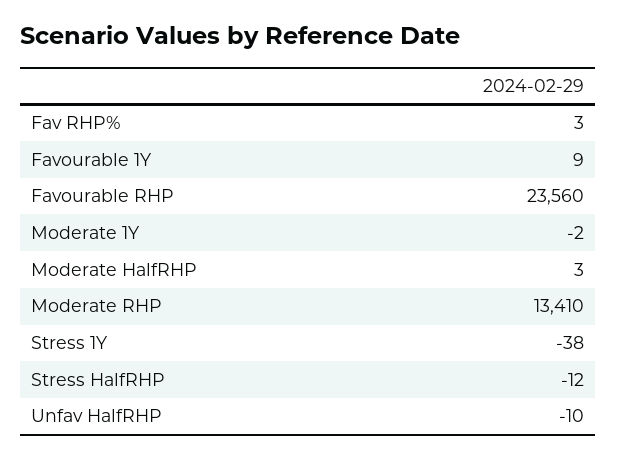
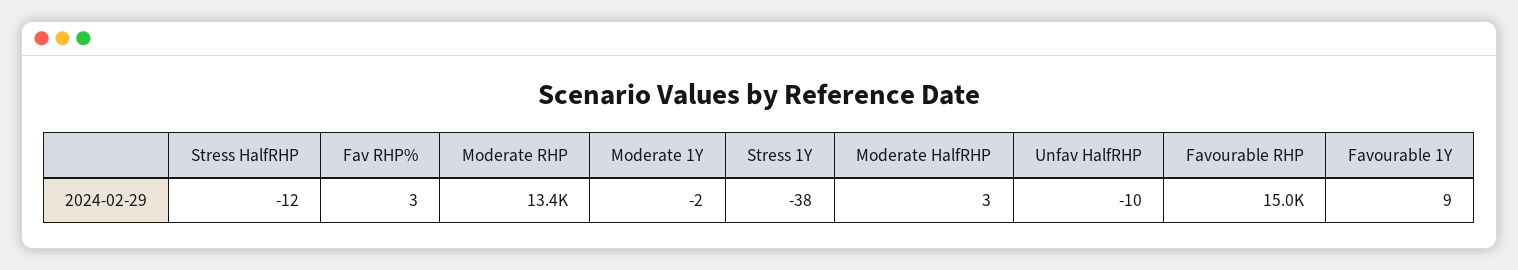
Favourable RHP: 23560 -> 15000

